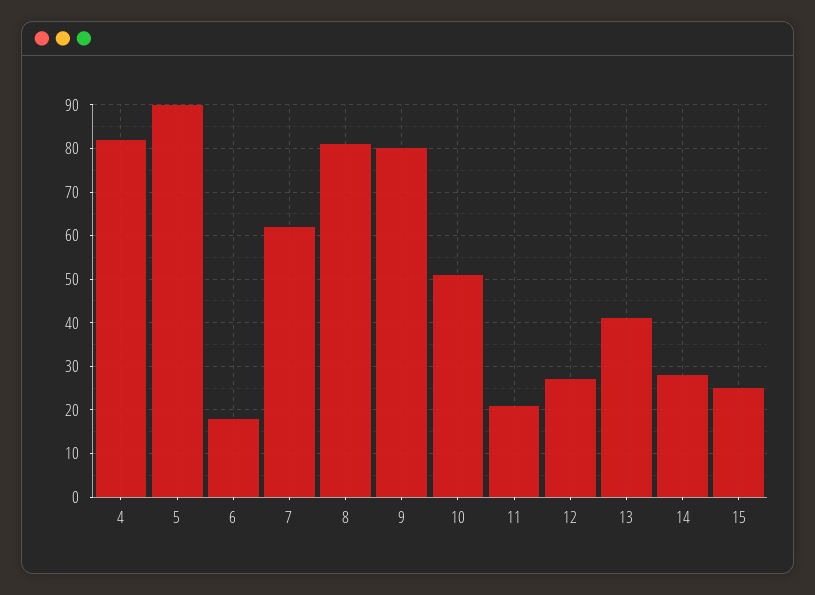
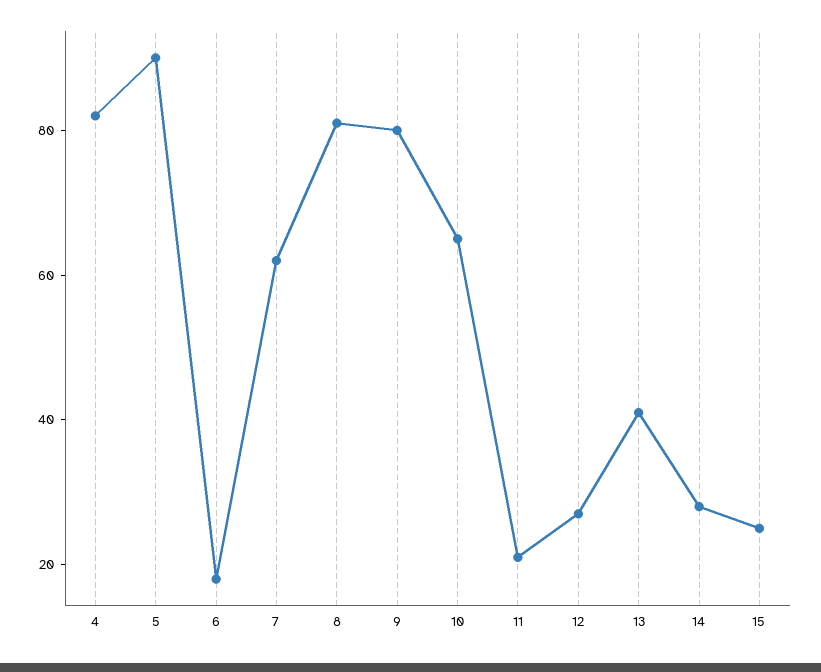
10: 50 -> 65

